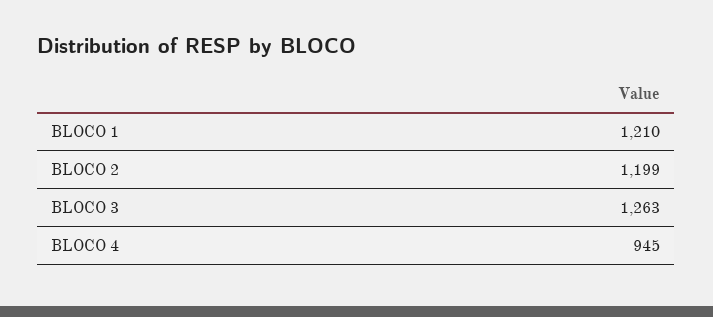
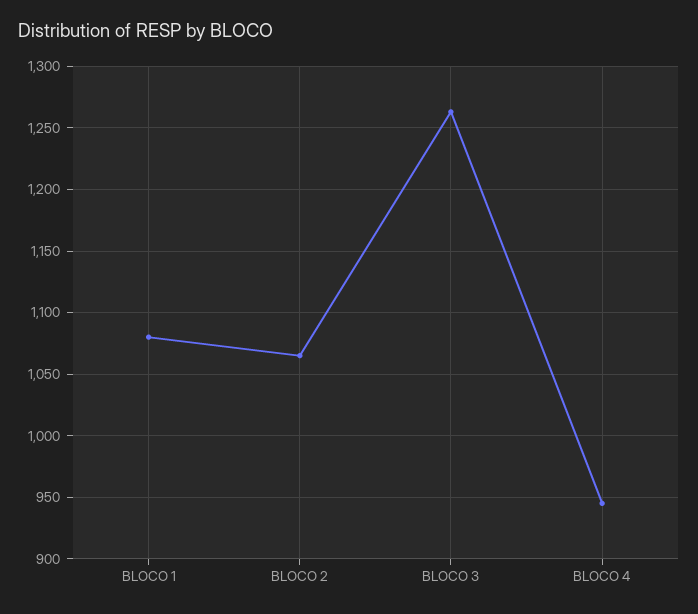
BLOCO 1: 1210 -> 1080
BLOCO 2: 1199 -> 1065

